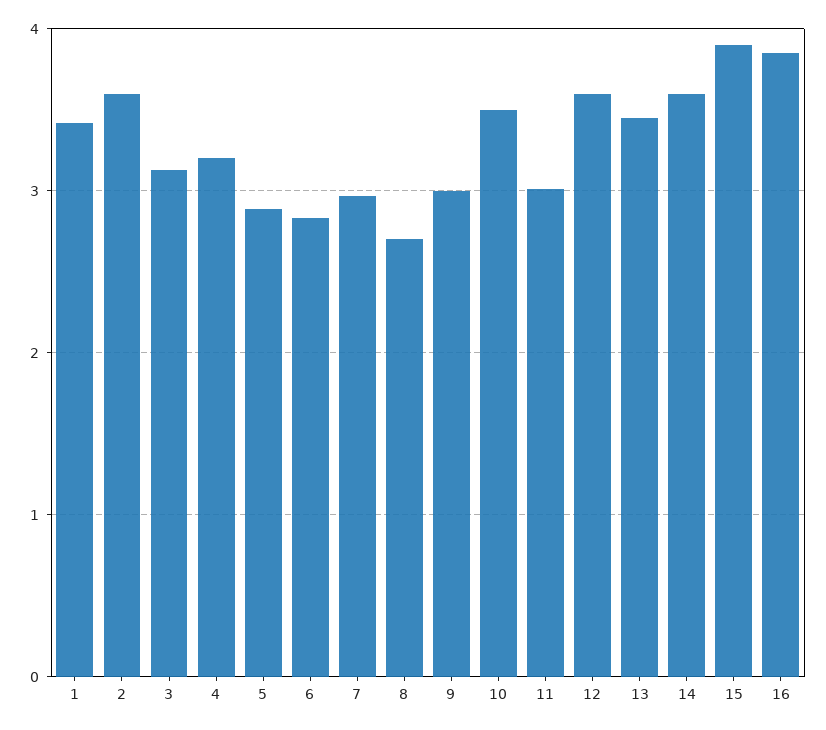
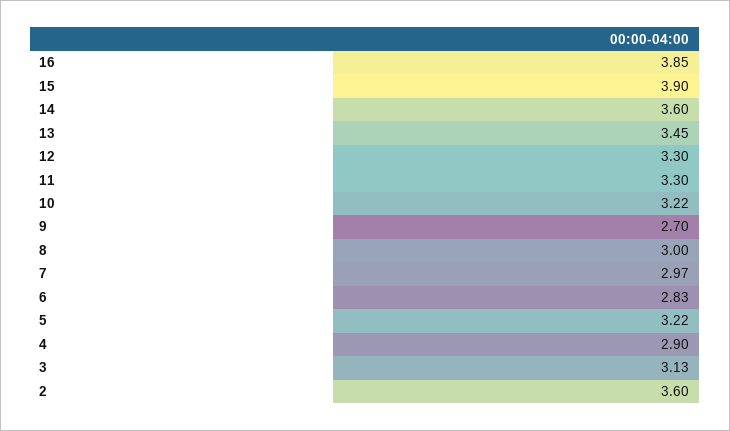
1: 3.4 -> none
4: 3.2 -> 2.9
5: 2.9 -> 3.22
8: 2.7 -> 3
9: 3 -> 2.7
10: 3.5 -> 3.22
11: 3 -> 3.3
12: 3.6 -> 3.3

